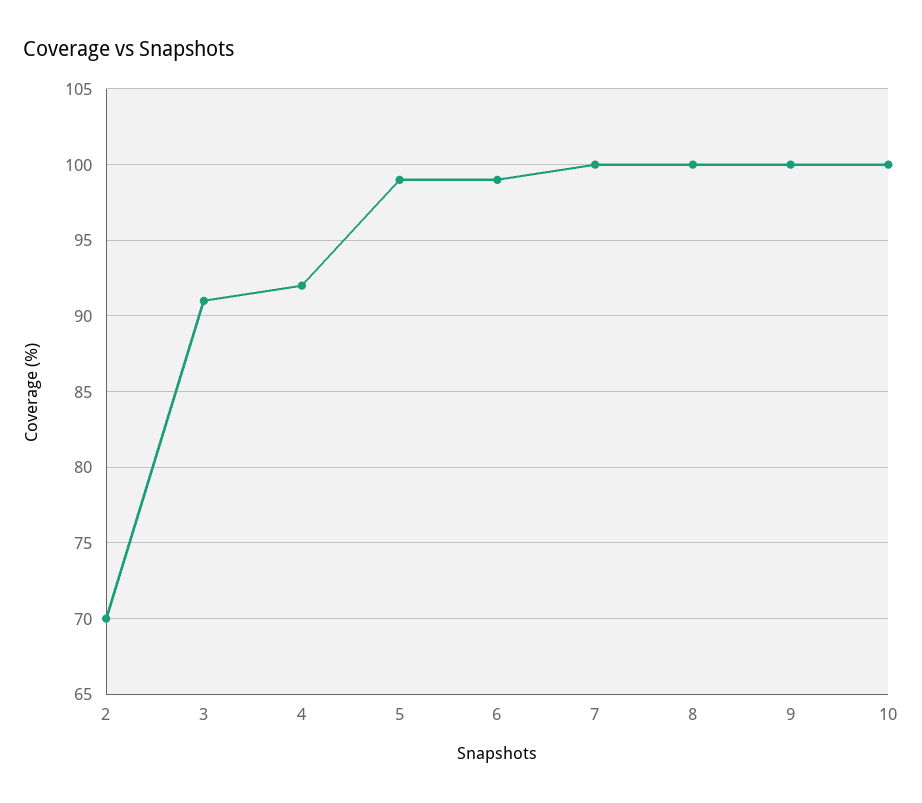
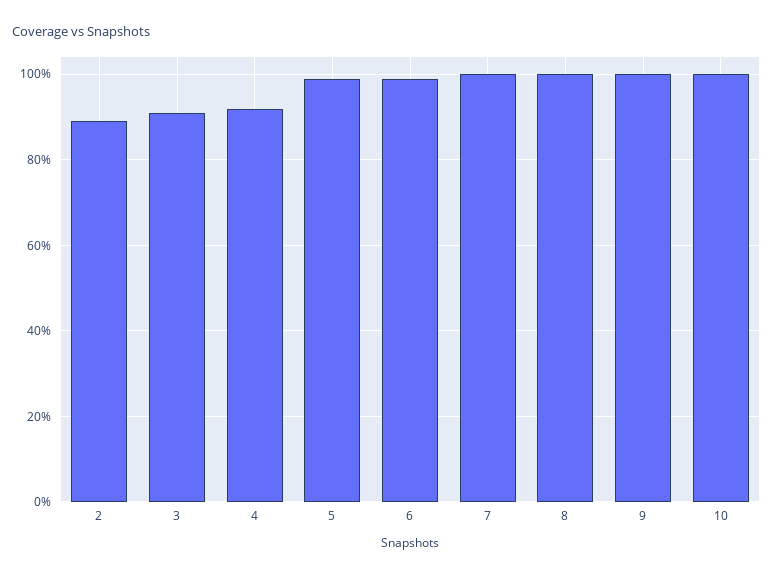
2: 70 -> 90

